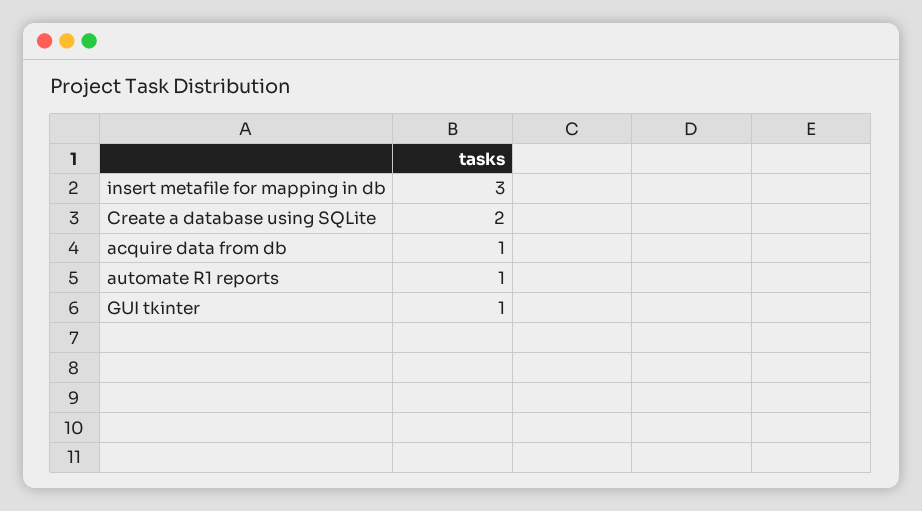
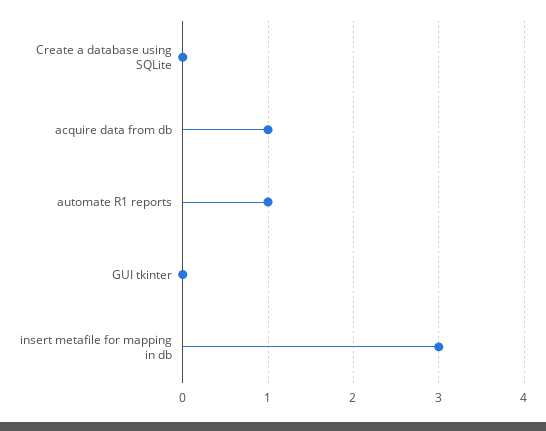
Create a database using SQLite: 2 -> 0
GUI tkinter: 1 -> 0

